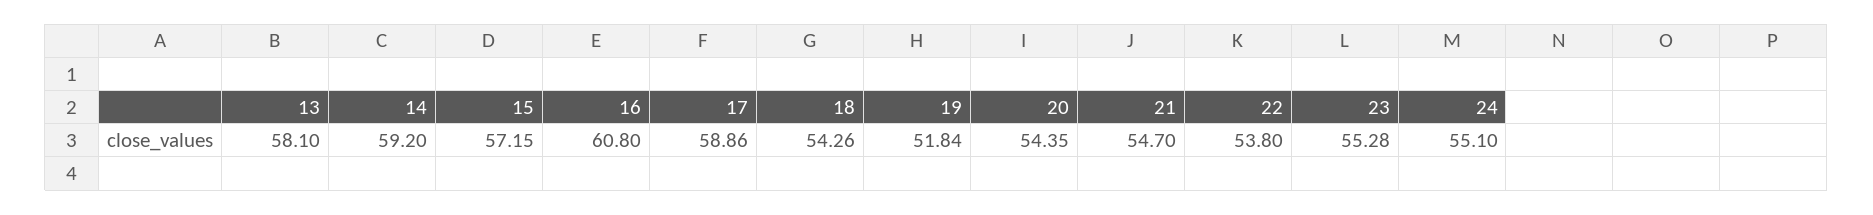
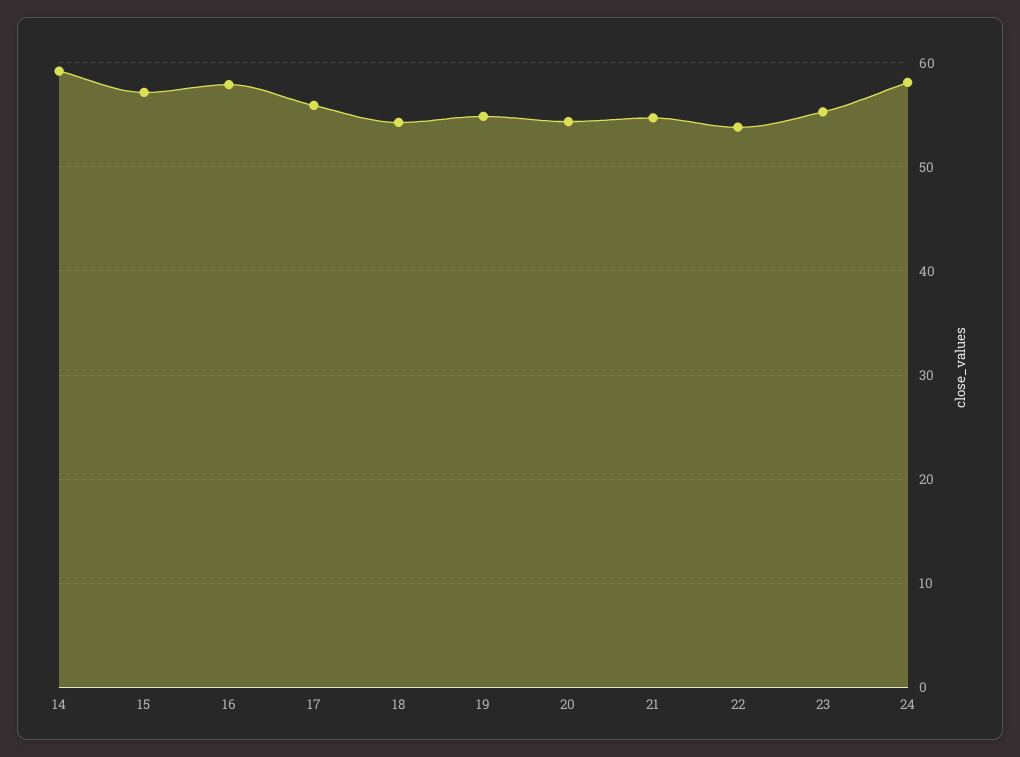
13: 58.1 -> none
16: 60.8 -> 58
17: 58.86 -> 56
19: 51.84 -> 55
24: 55.1 -> 58

